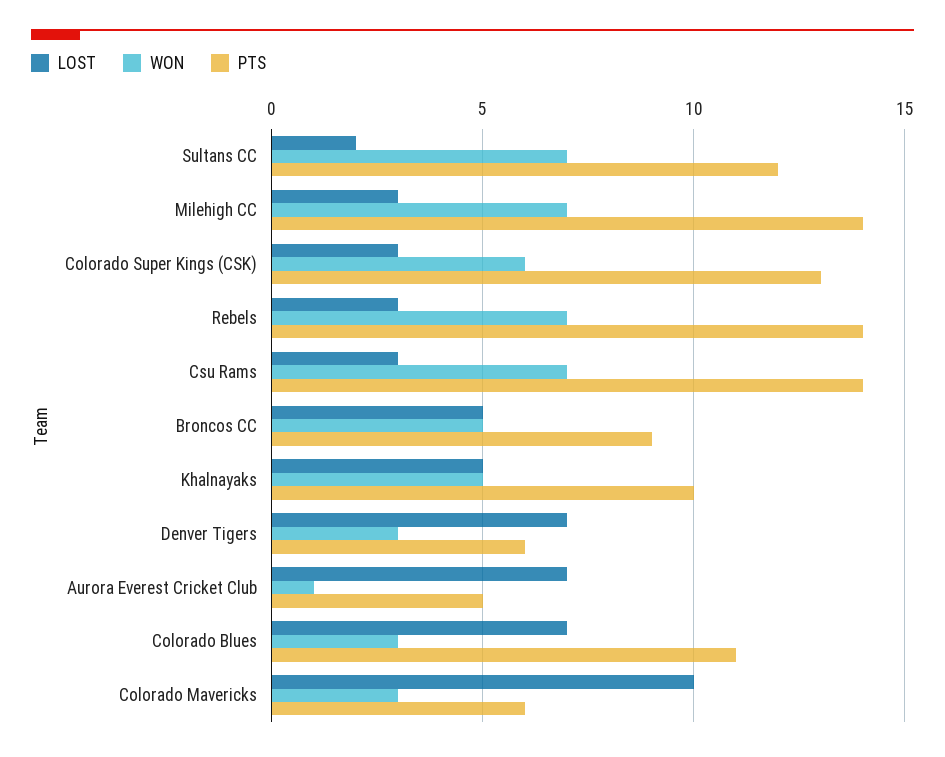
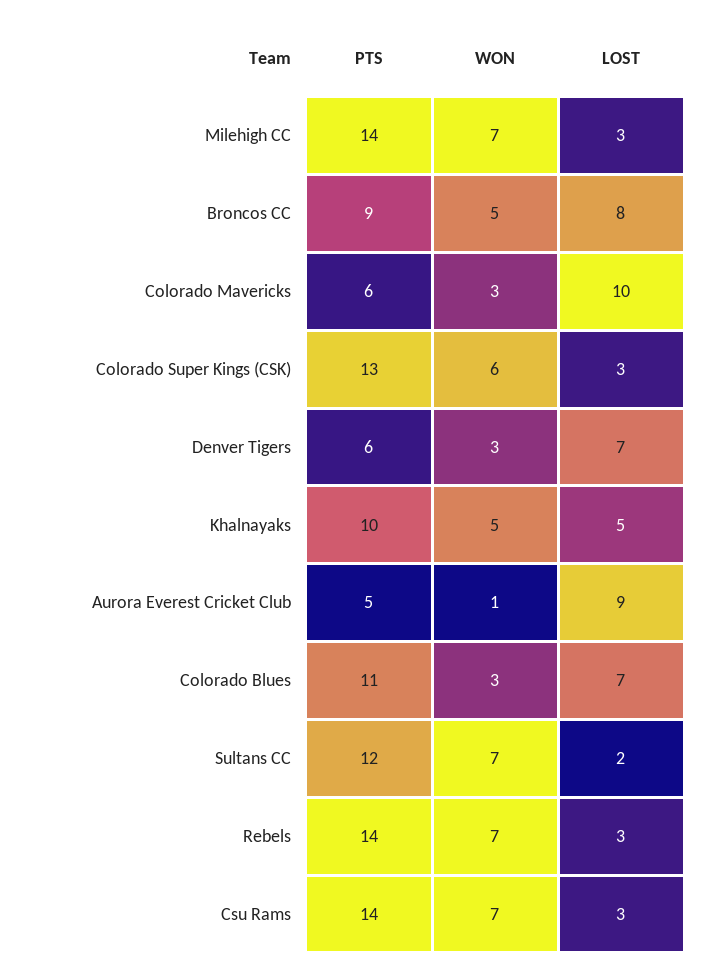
LOST, Broncos CC: 5 -> 8
LOST, Aurora Everest Cricket Club: 7 -> 9

